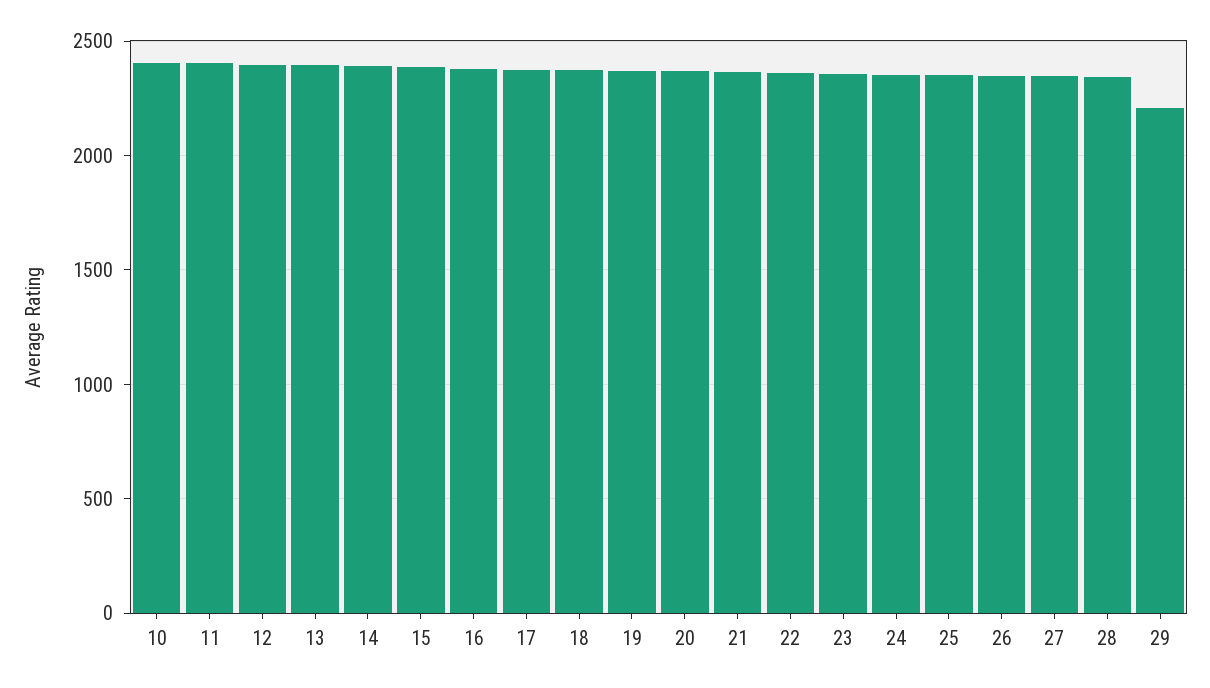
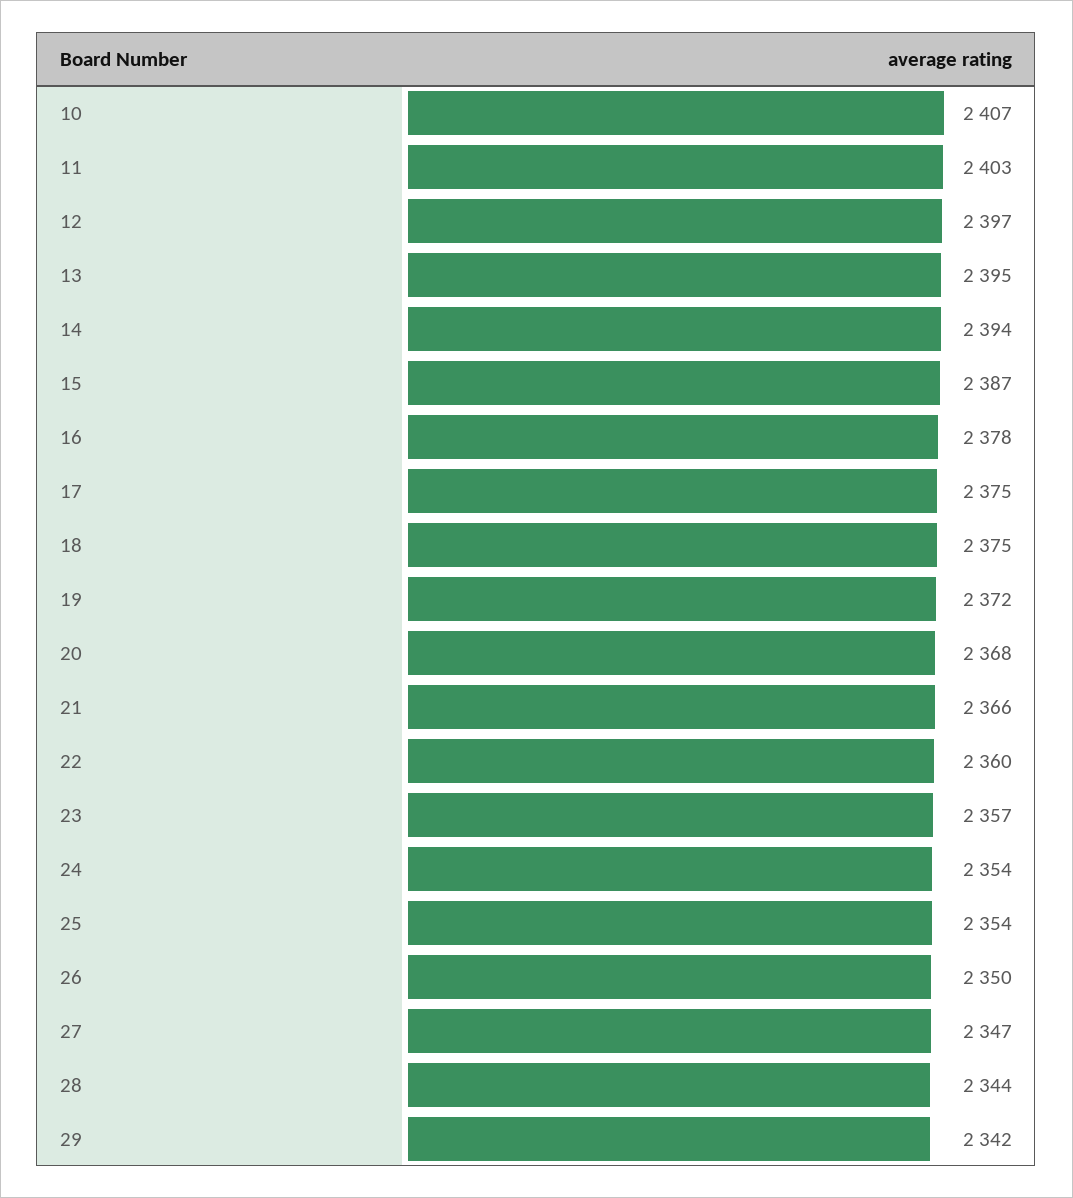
29: 2200 -> 2342

